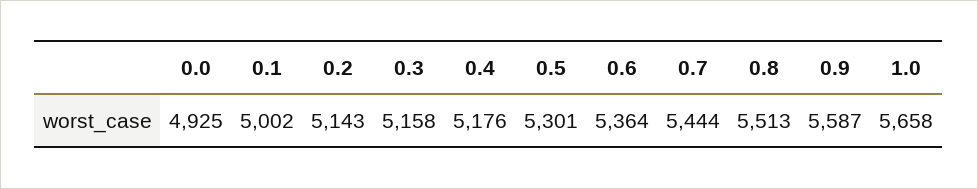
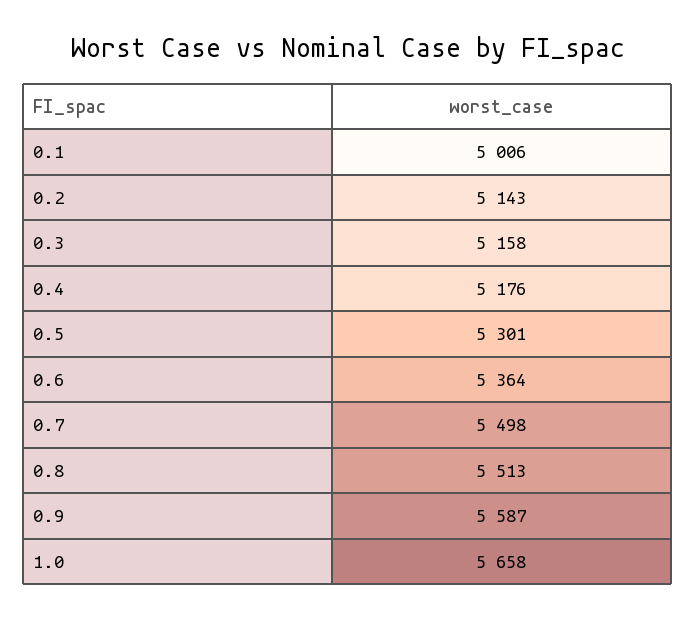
0.0: 4925 -> none
0.1: 5002 -> 5006
0.7: 5444 -> 5498

